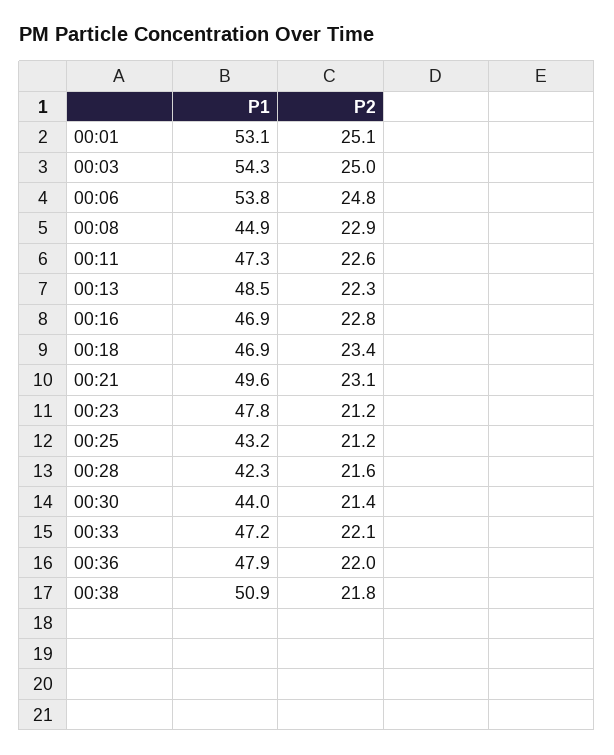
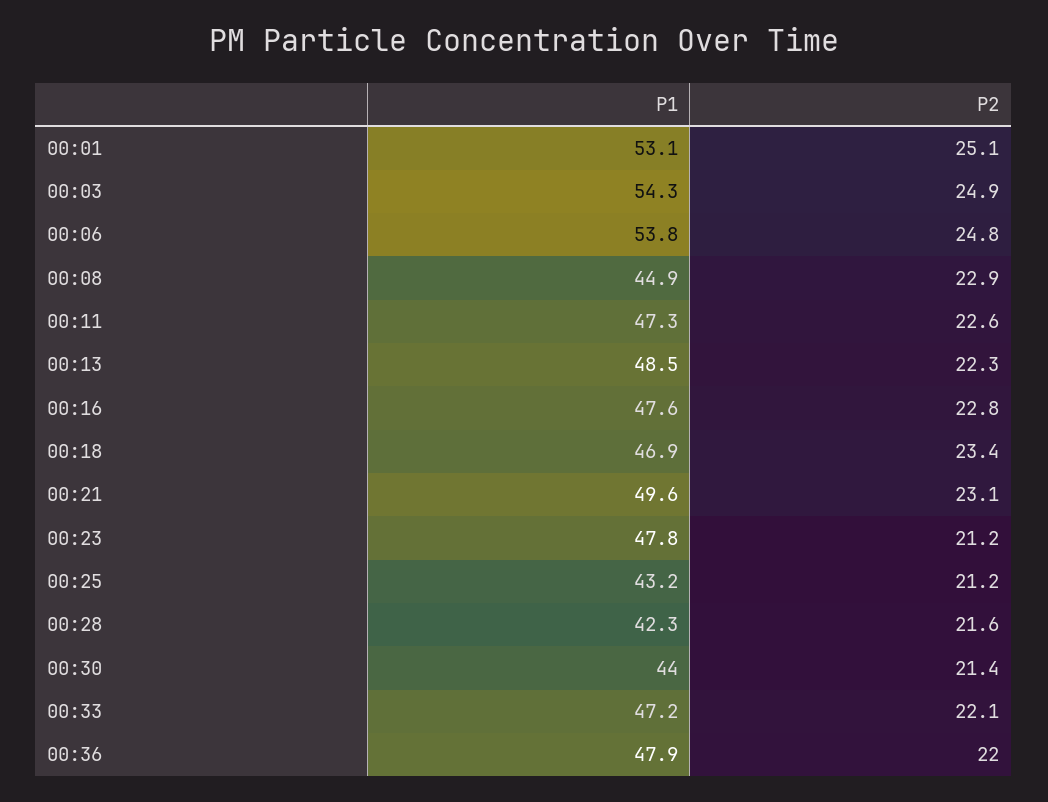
P2, 00:03: 25 -> 24.9
P1, 00:16: 46.9 -> 47.6
P1, 00:38: 50.9 -> none
P2, 00:38: 21.8 -> none

